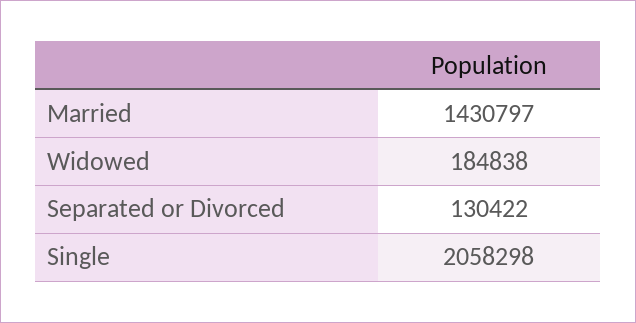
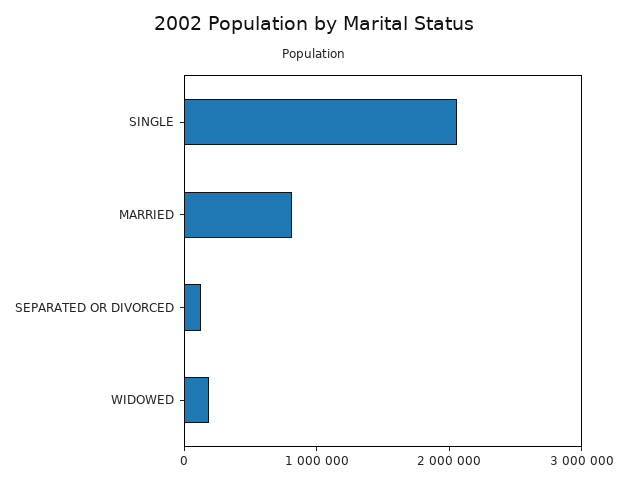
Married: 1430797 -> 800000

